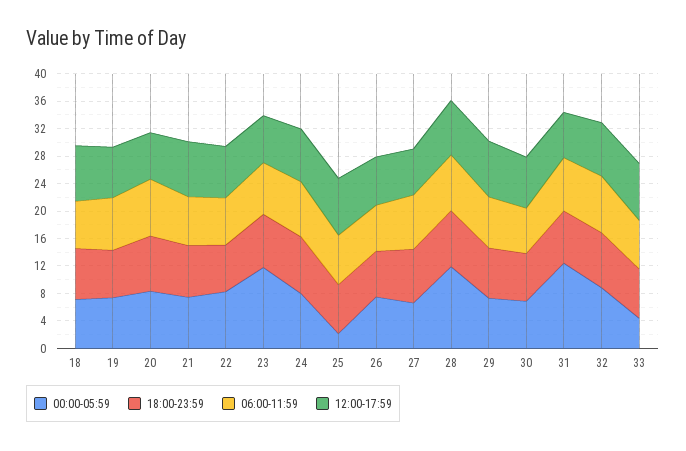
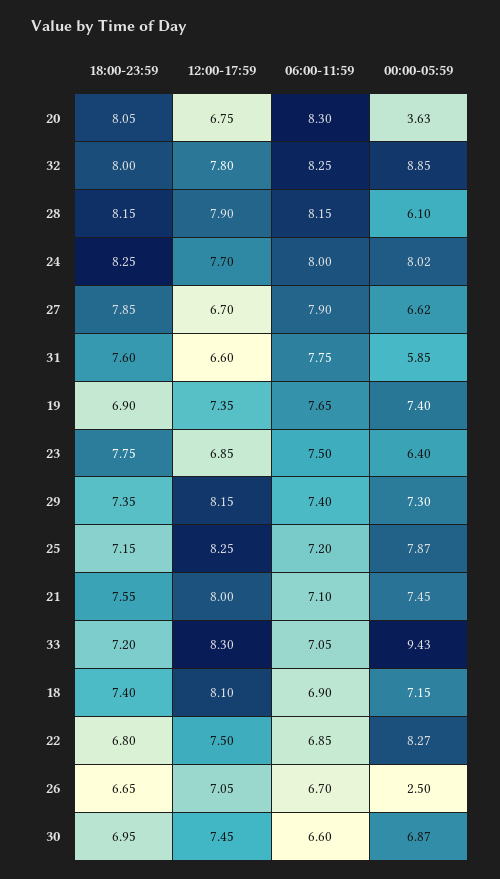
00:00-05:59, 20: 8 -> 3.63
00:00-05:59, 23: 12 -> 6.4
00:00-05:59, 25: 2 -> 7.87
00:00-05:59, 26: 8 -> 2.5
00:00-05:59, 28: 12 -> 6.1
00:00-05:59, 31: 12 -> 5.85
00:00-05:59, 33: 4 -> 9.43

